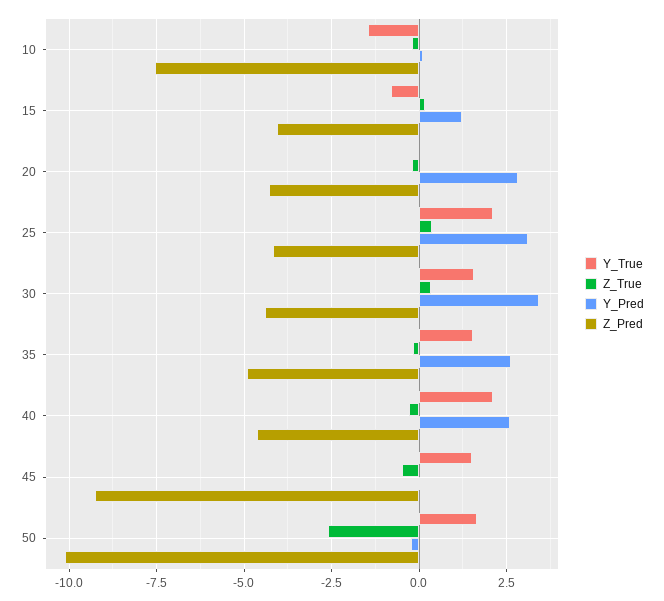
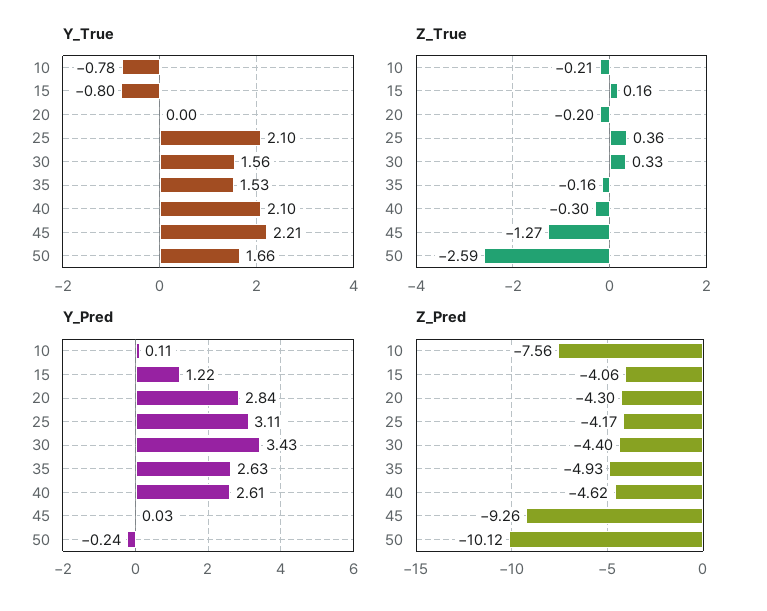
Y_True, 10: -1.5 -> -0.78
Y_True, 45: 1.5 -> 2.21
Z_True, 45: -0.5 -> -1.27

